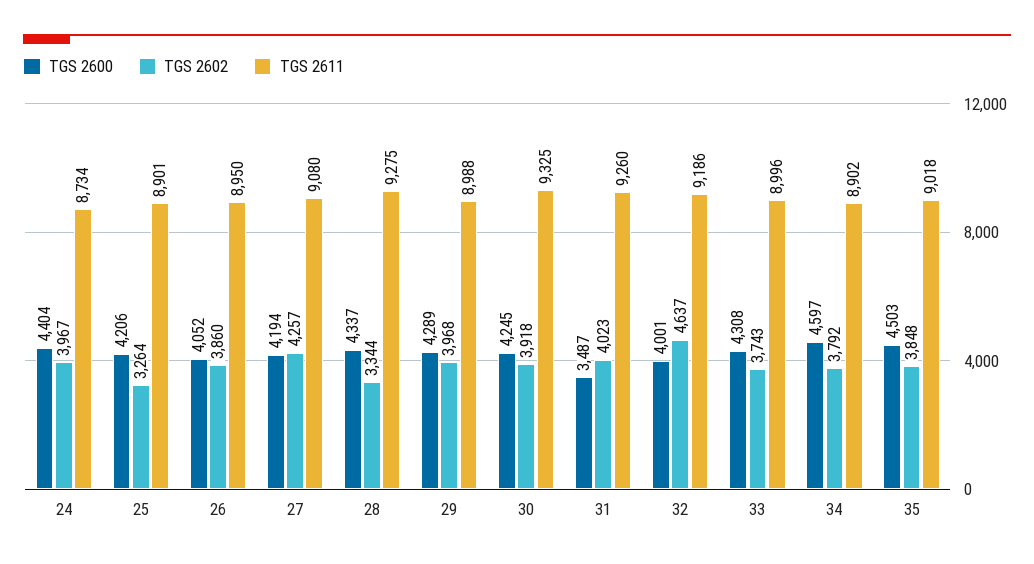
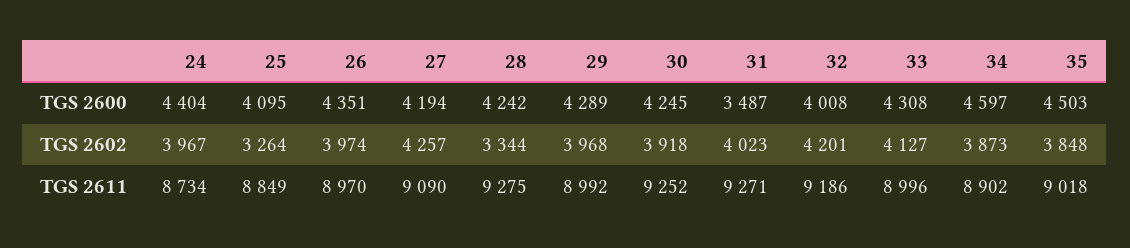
TGS 2600, 25: 4206 -> 4095
TGS 2611, 25: 8901 -> 8849
TGS 2600, 26: 4052 -> 4351
TGS 2602, 26: 3860 -> 3974
TGS 2611, 26: 8950 -> 8970
TGS 2611, 27: 9080 -> 9090
TGS 2600, 28: 4337 -> 4242
TGS 2611, 29: 8988 -> 8992
TGS 2611, 30: 9325 -> 9252
TGS 2611, 31: 9260 -> 9271
TGS 2600, 32: 4001 -> 4008
TGS 2602, 32: 4637 -> 4201
TGS 2602, 33: 3743 -> 4127
TGS 2602, 34: 3792 -> 3873

